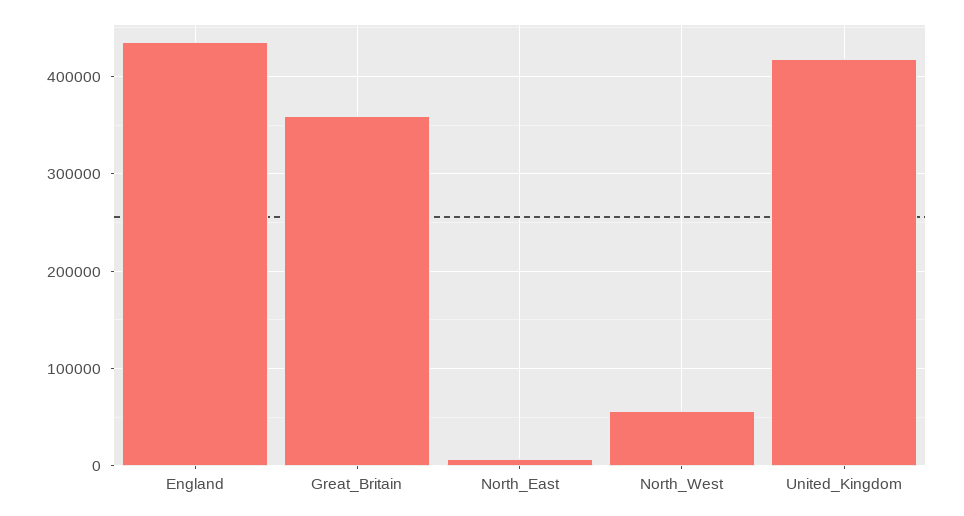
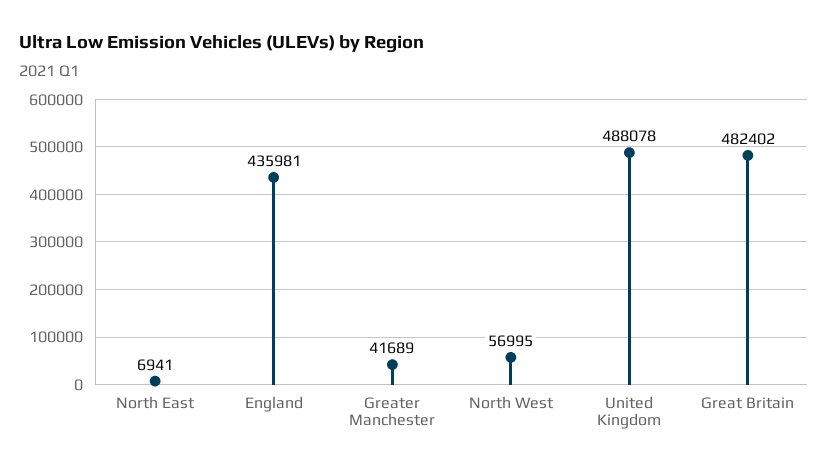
Great_Britain: 360000 -> 482402
United_Kingdom: 420000 -> 488078
Greater Manchester: none -> 41689

